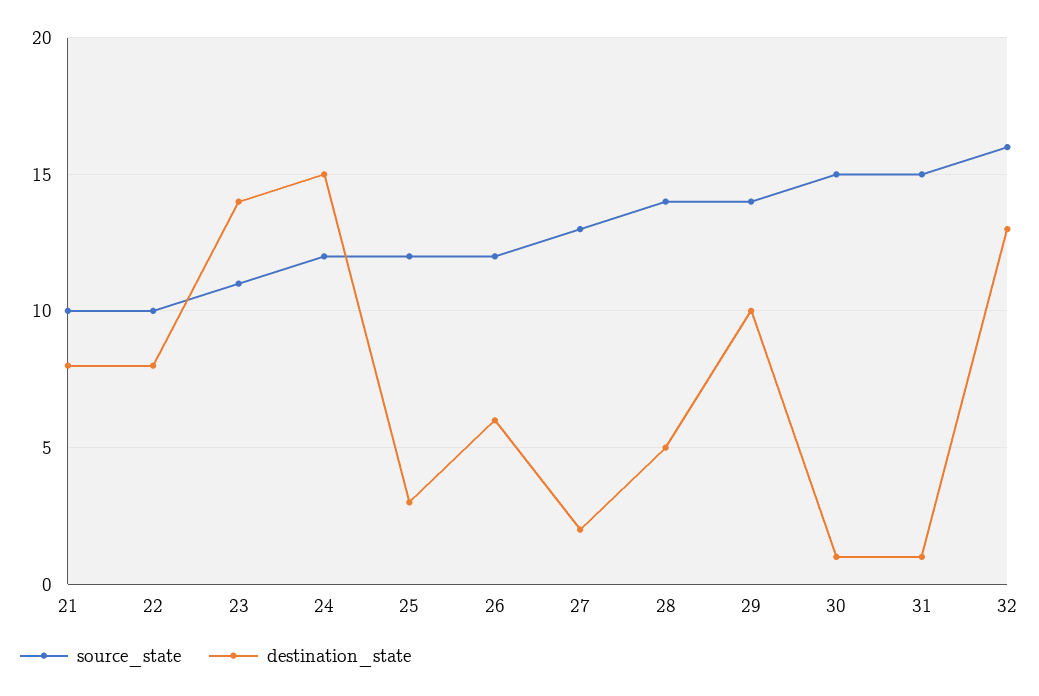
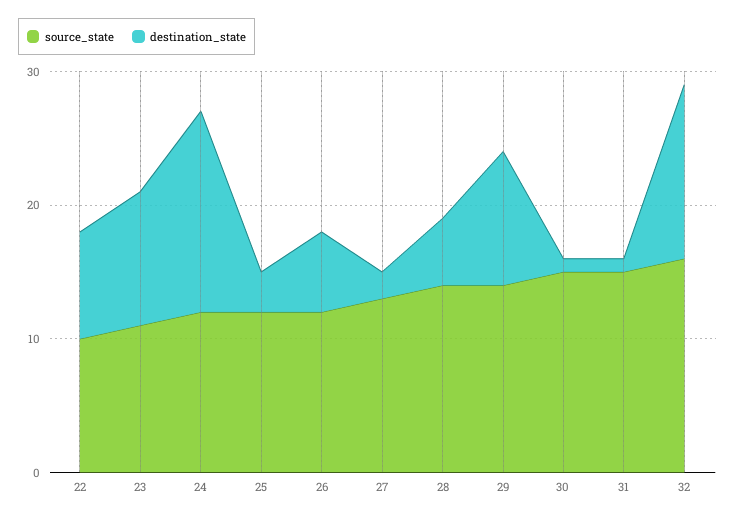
source_state, 21: 10 -> none
destination_state, 21: 8 -> none
destination_state, 23: 14 -> 10

